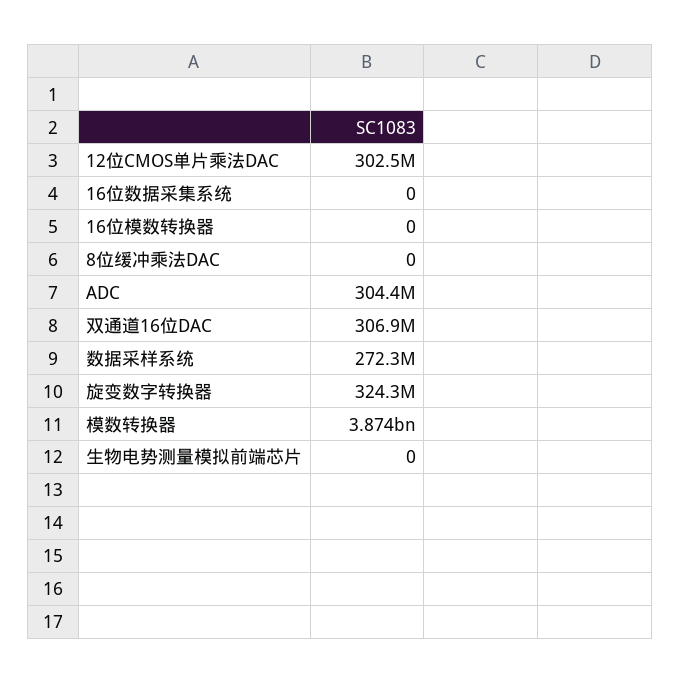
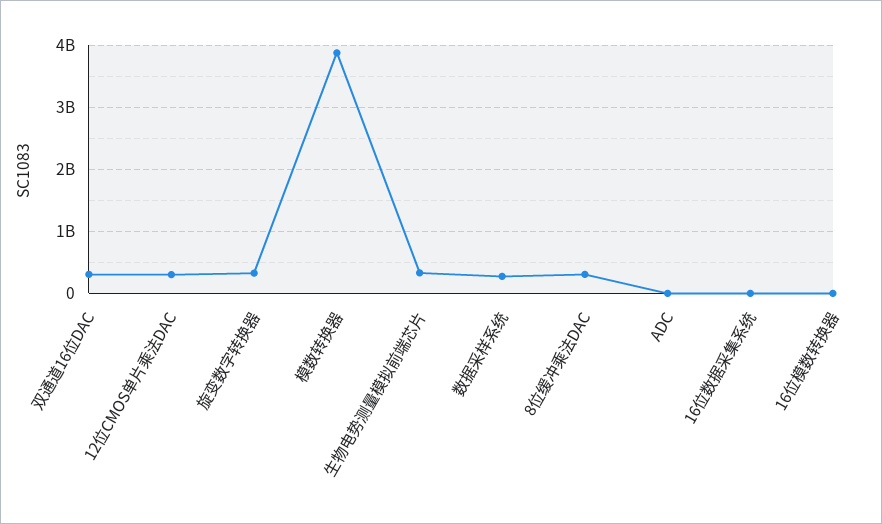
8位缓冲乘法DAC: 0 -> 300000000
ADC: 304400000 -> 0
生物电势测量模拟前端芯片: 0 -> 300000000

